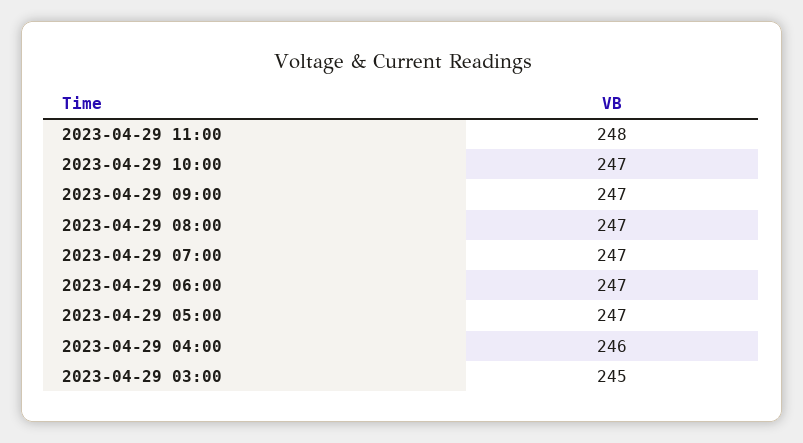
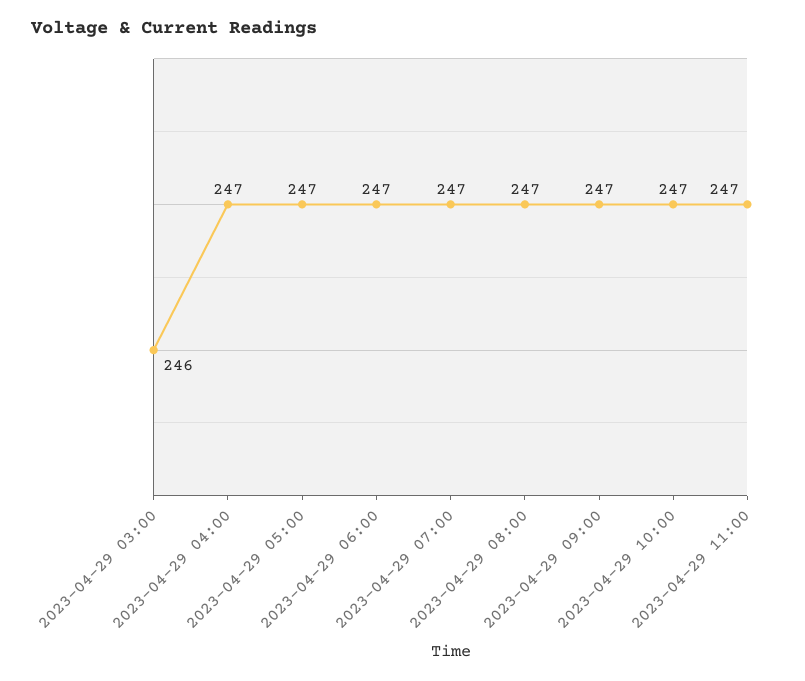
2023-04-29 11:00: 248 -> 247
2023-04-29 04:00: 246 -> 247
2023-04-29 03:00: 245 -> 246

